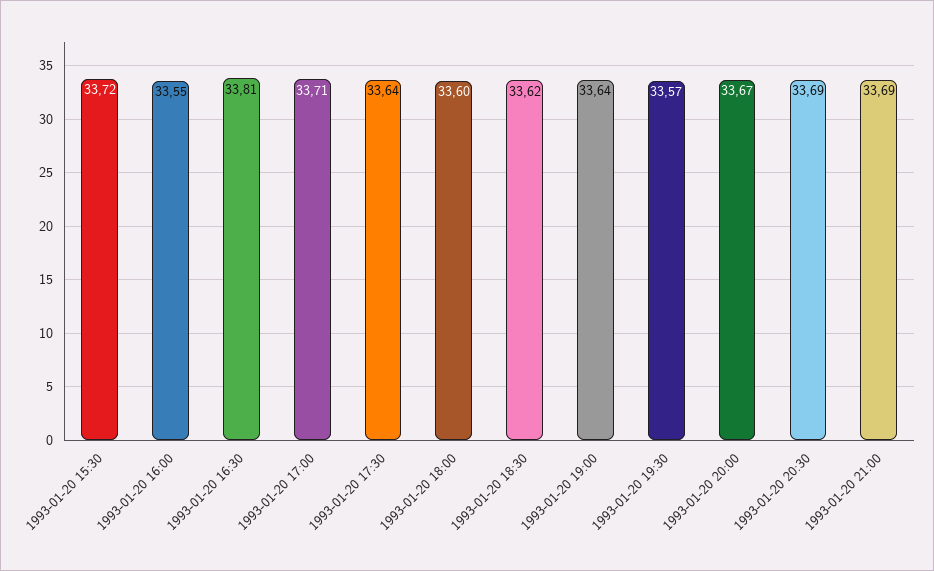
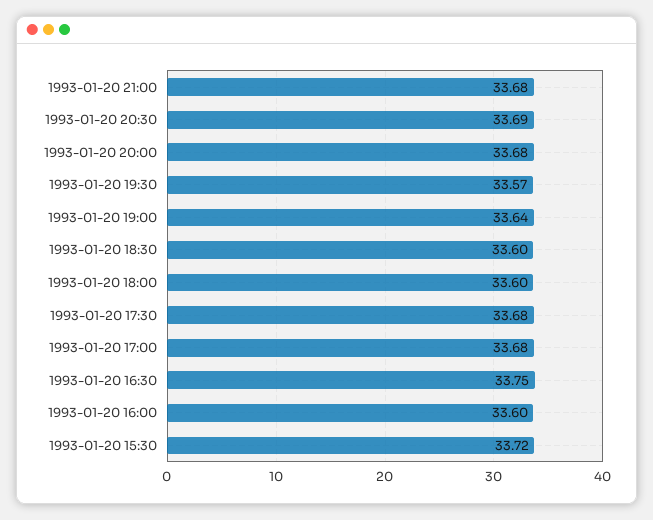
1993-01-20 16:00: 33.55 -> 33.6
1993-01-20 16:30: 33.81 -> 33.75
1993-01-20 17:00: 33.71 -> 33.68
1993-01-20 17:30: 33.64 -> 33.68
1993-01-20 18:30: 33.62 -> 33.6
1993-01-20 20:00: 33.67 -> 33.68
1993-01-20 21:00: 33.69 -> 33.68

